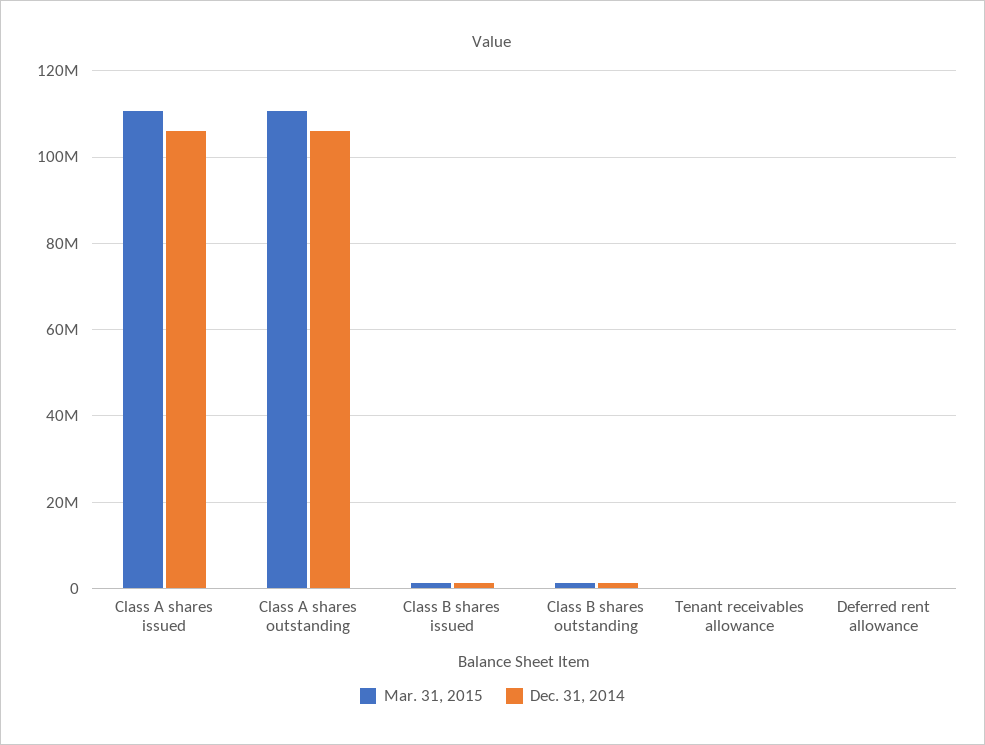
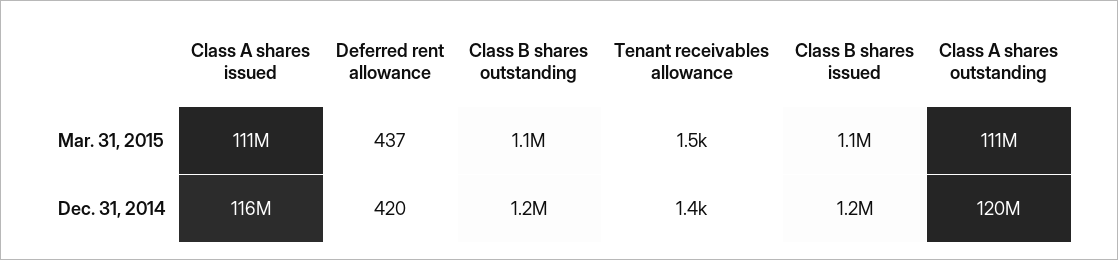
Dec. 31, 2014, Class A shares issued: 106000000 -> 116000000
Dec. 31, 2014, Class A shares outstanding: 106000000 -> 120000000

